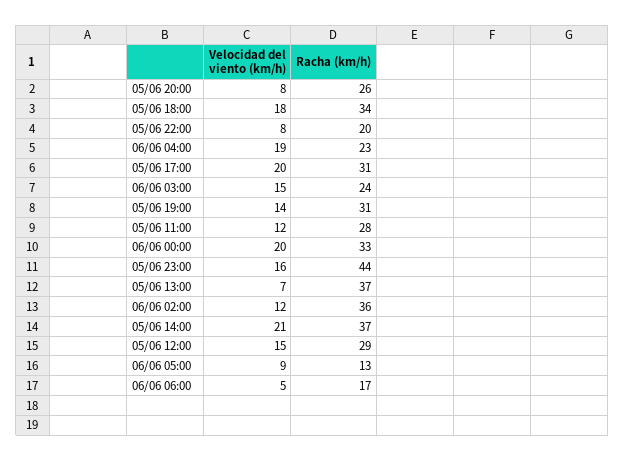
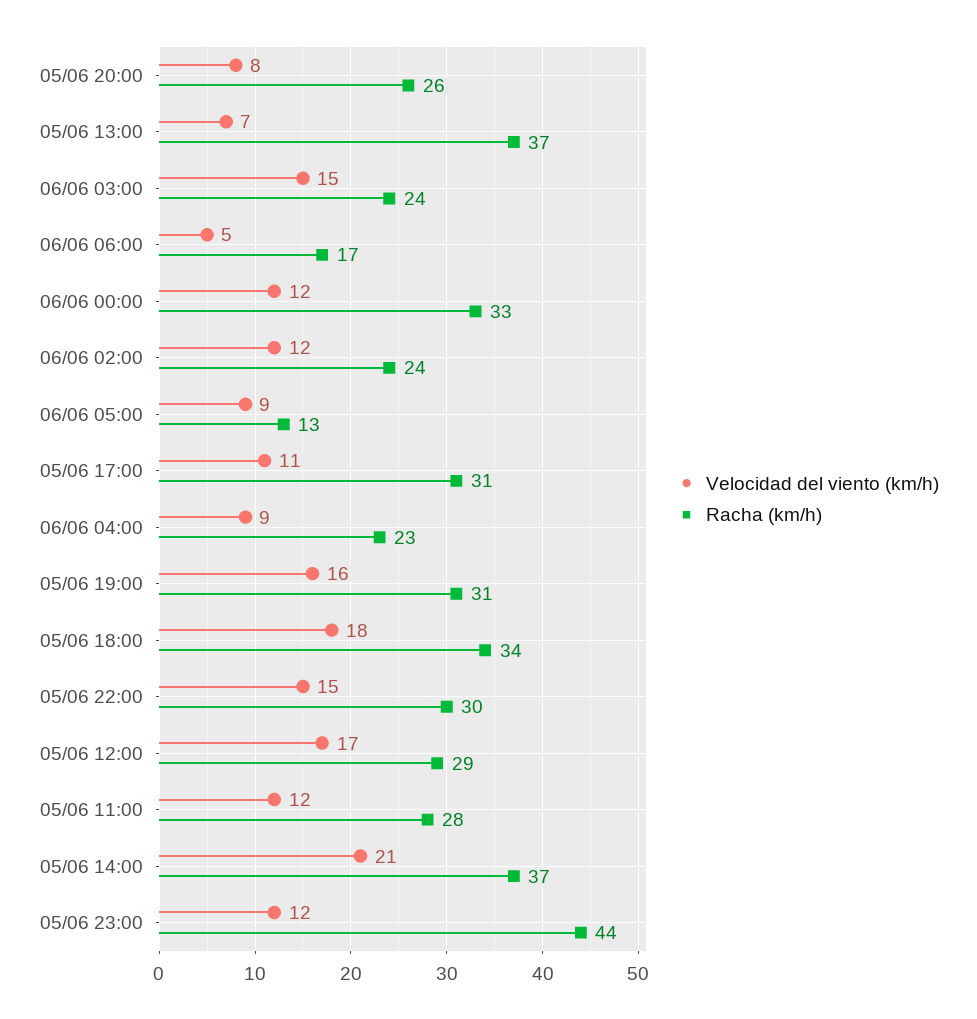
Velocidad del viento (km/h), 05/06 22:00: 8 -> 15
Racha (km/h), 05/06 22:00: 20 -> 30
Velocidad del viento (km/h), 06/06 04:00: 19 -> 9
Velocidad del viento (km/h), 05/06 17:00: 20 -> 11
Velocidad del viento (km/h), 05/06 19:00: 14 -> 16
Velocidad del viento (km/h), 06/06 00:00: 20 -> 12
Velocidad del viento (km/h), 05/06 23:00: 16 -> 12
Racha (km/h), 06/06 02:00: 36 -> 24
Velocidad del viento (km/h), 05/06 12:00: 15 -> 17

